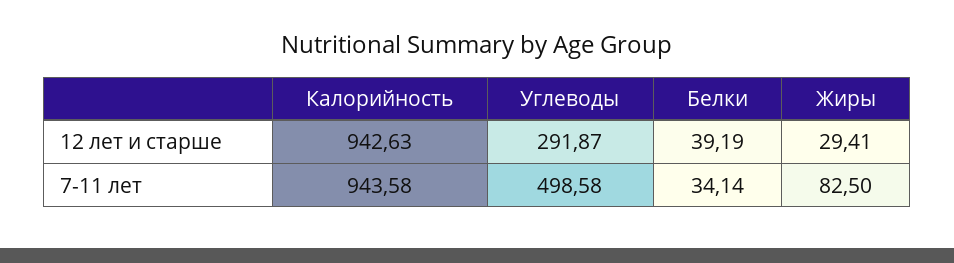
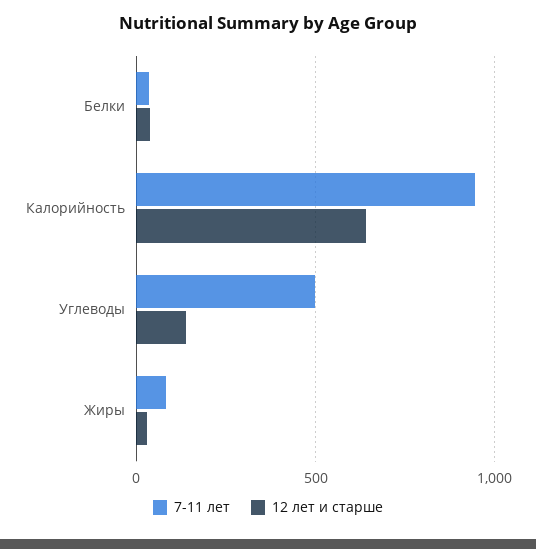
12 лет и старше, Калорийность: 942.63 -> 650
12 лет и старше, Углеводы: 291.87 -> 150

